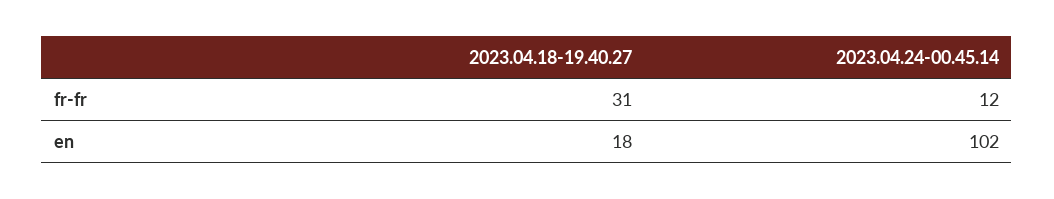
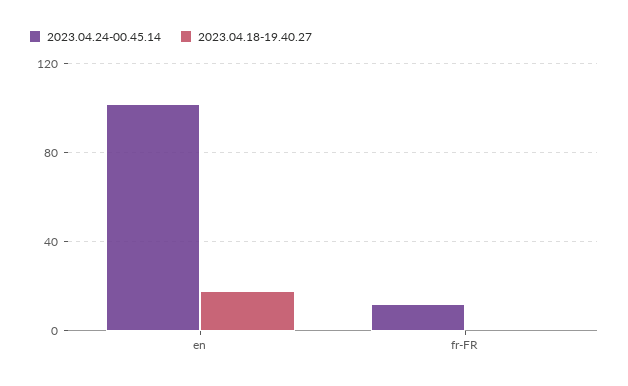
2023.04.18-19.40.27, fr-fr: 31 -> 0

